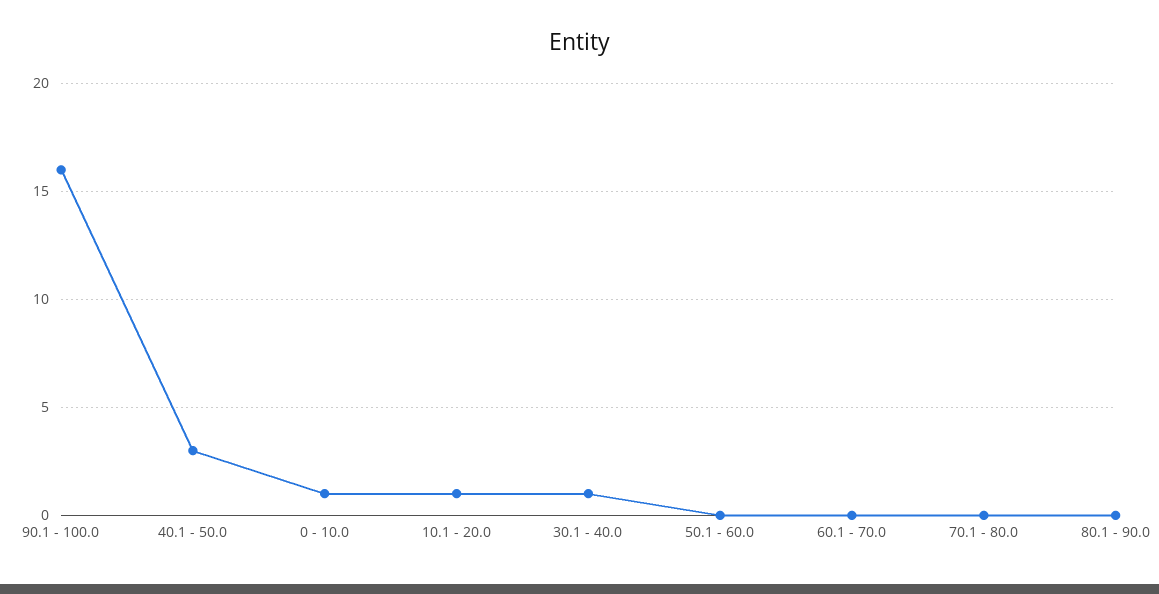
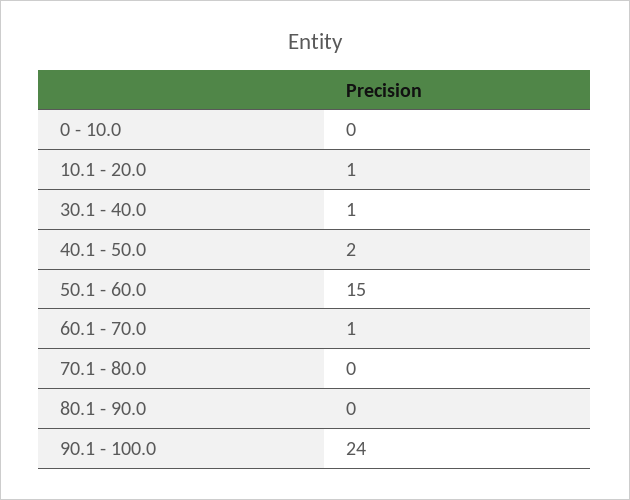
90.1 - 100.0: 16 -> 24
40.1 - 50.0: 3 -> 2
0 - 10.0: 1 -> 0
50.1 - 60.0: 0 -> 15
60.1 - 70.0: 0 -> 1

